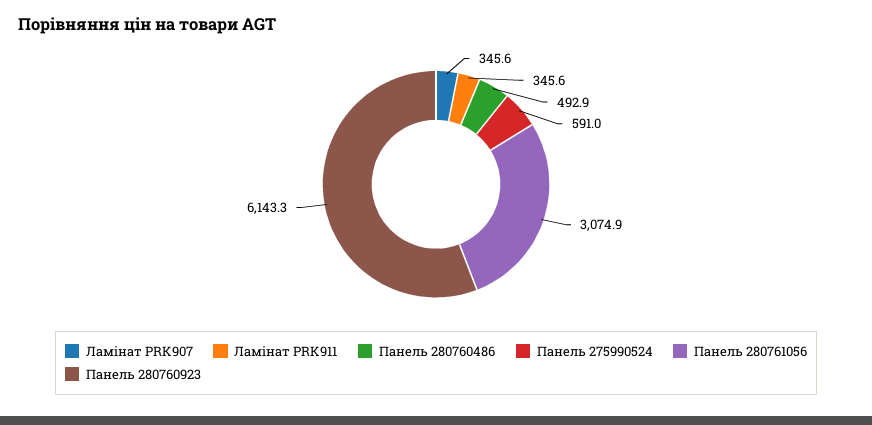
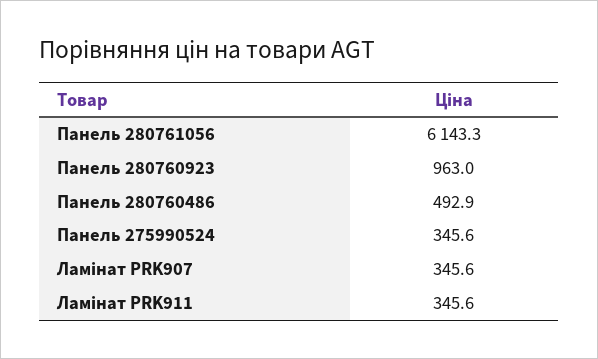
Панель 275990524: 591 -> 345.6
Панель 280761056: 3074.9 -> 6143.3
Панель 280760923: 6143.3 -> 963

